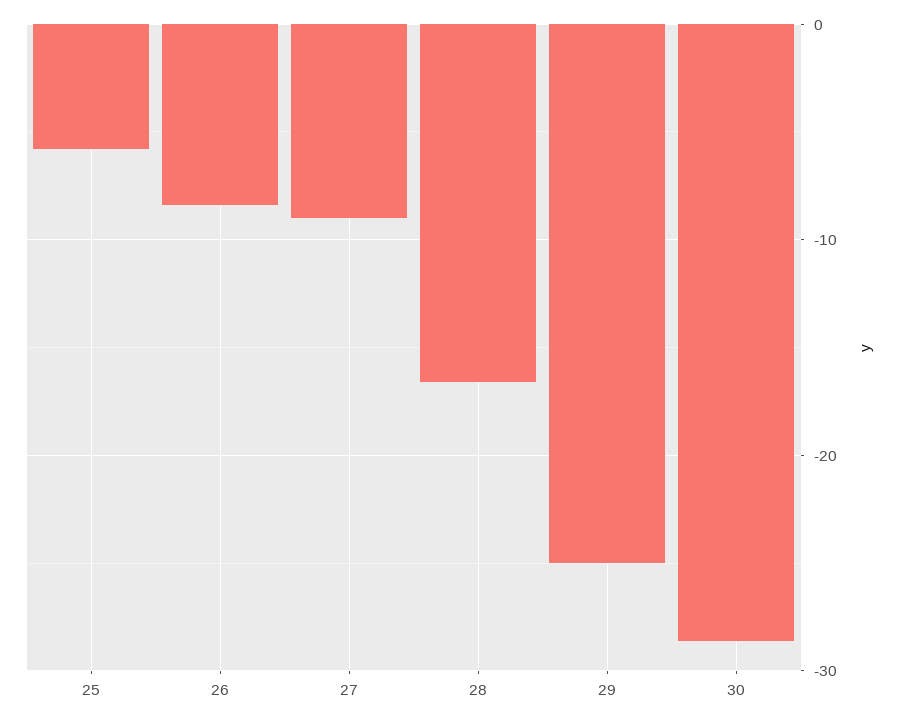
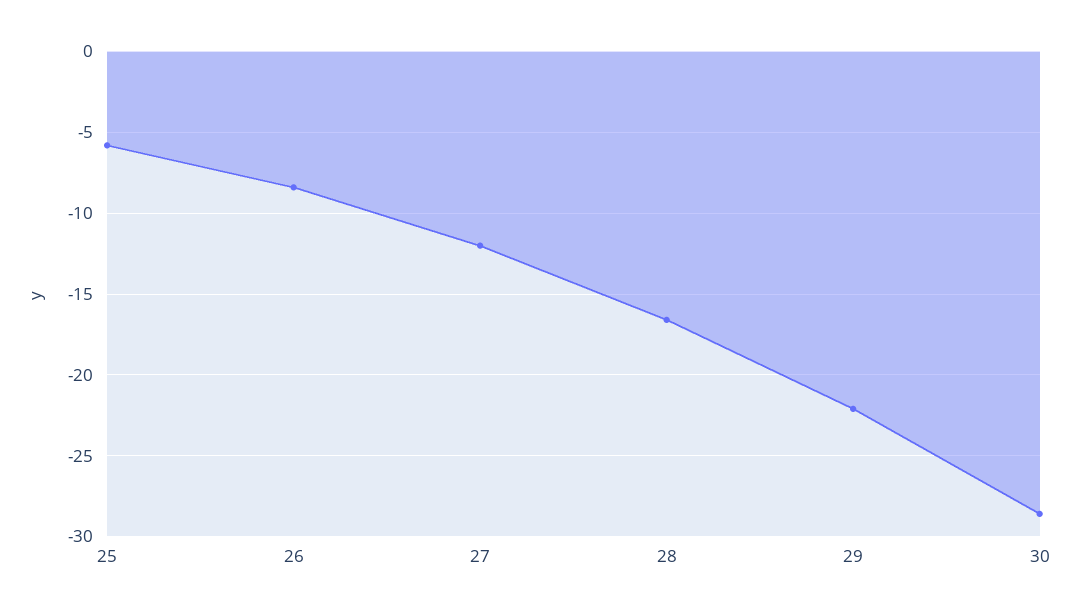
27: -9 -> -12
29: -25 -> -22

